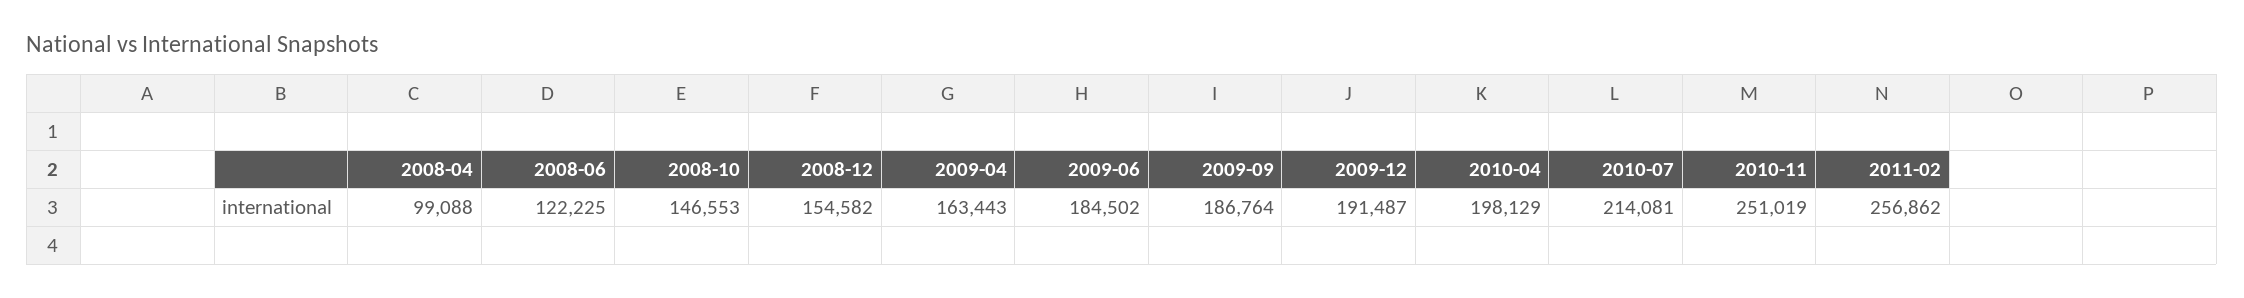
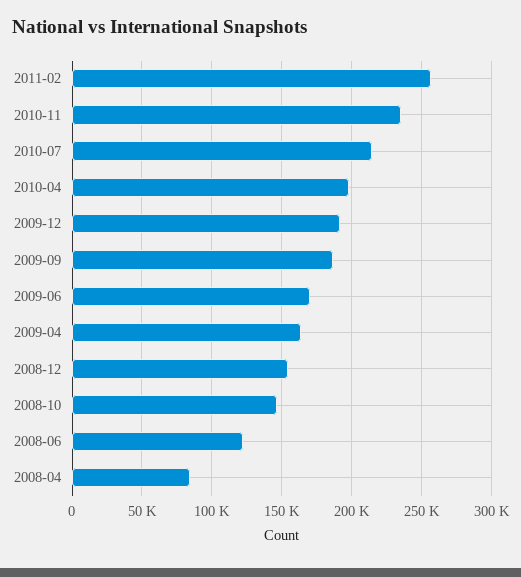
2008-04: 99088 -> 85000
2009-06: 184502 -> 170000
2010-11: 251019 -> 235000

